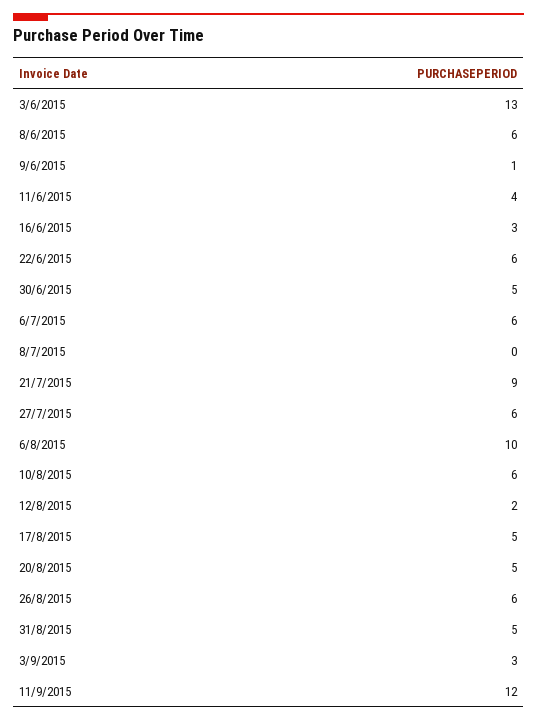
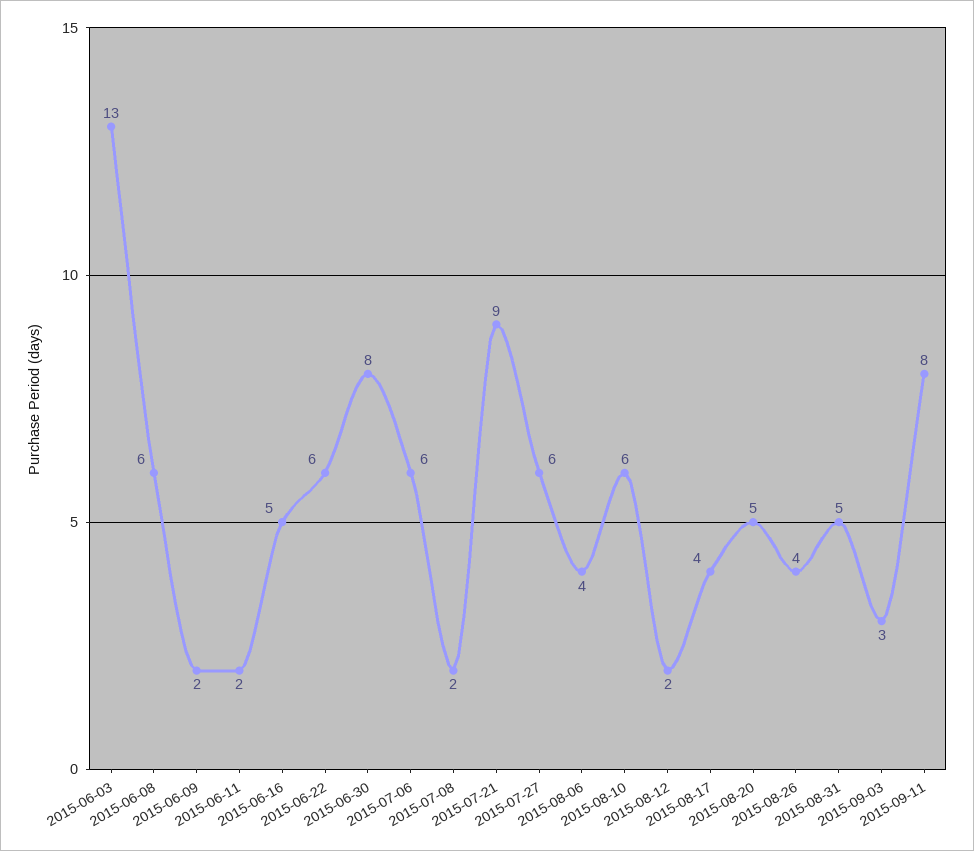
9/6/2015: 1 -> 2
11/6/2015: 4 -> 2
16/6/2015: 3 -> 5
30/6/2015: 5 -> 8
8/7/2015: 0 -> 2
6/8/2015: 10 -> 4
17/8/2015: 5 -> 4
26/8/2015: 6 -> 4
11/9/2015: 12 -> 8

